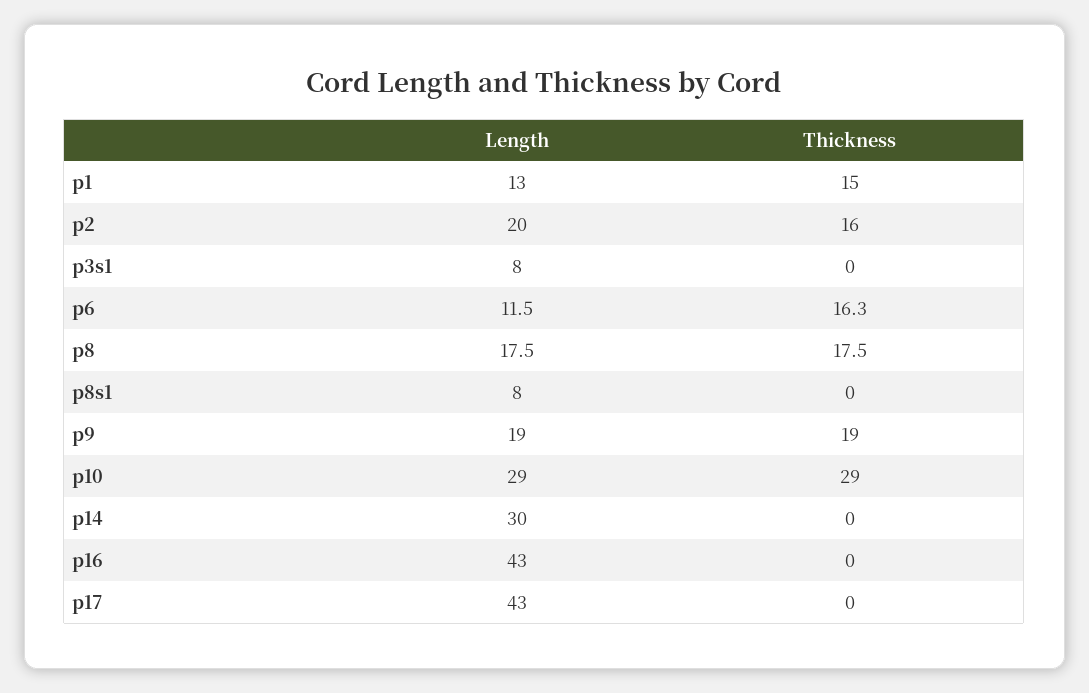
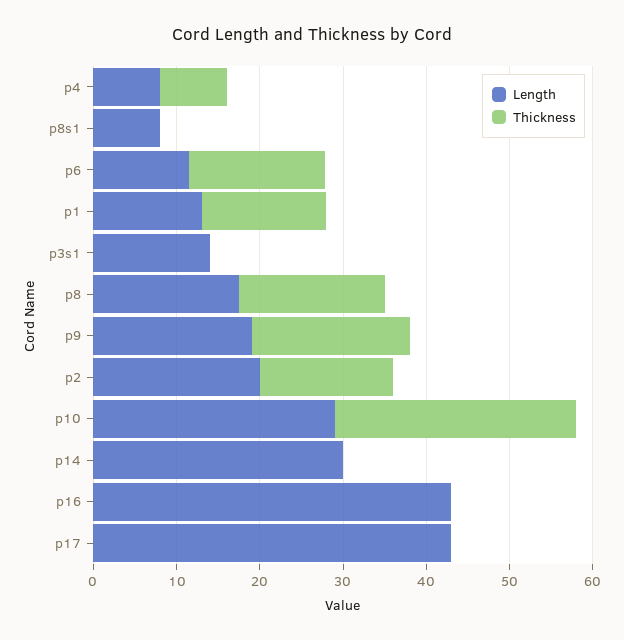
Length, p3s1: 8 -> 14
Length, p4: none -> 8
Thickness, p4: none -> 8

